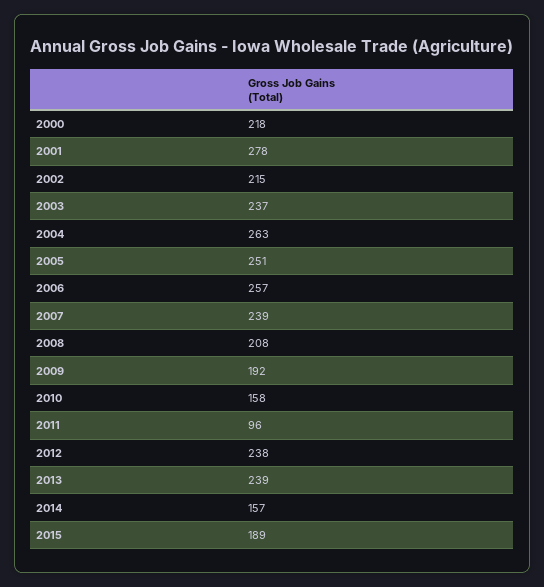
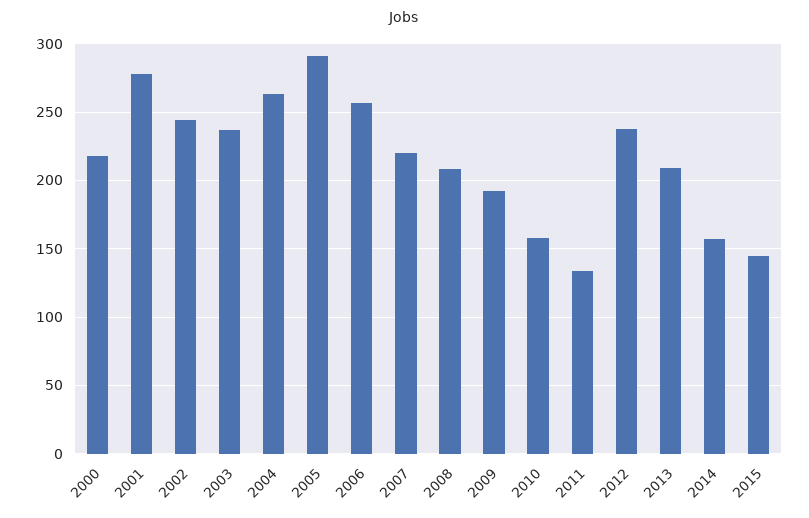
2002: 215 -> 245
2005: 251 -> 290
2007: 239 -> 220
2011: 96 -> 135
2013: 239 -> 210
2015: 189 -> 145

